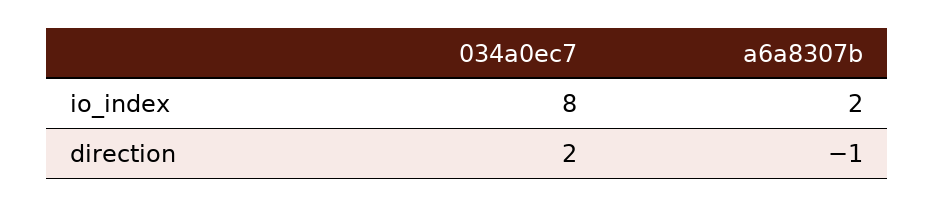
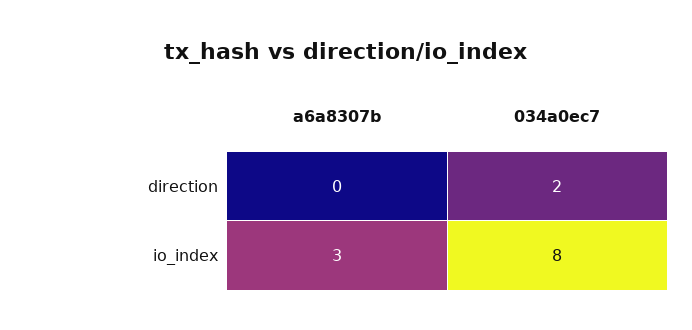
a6a8307b, io_index: 2 -> 3
a6a8307b, direction: -1 -> 0

